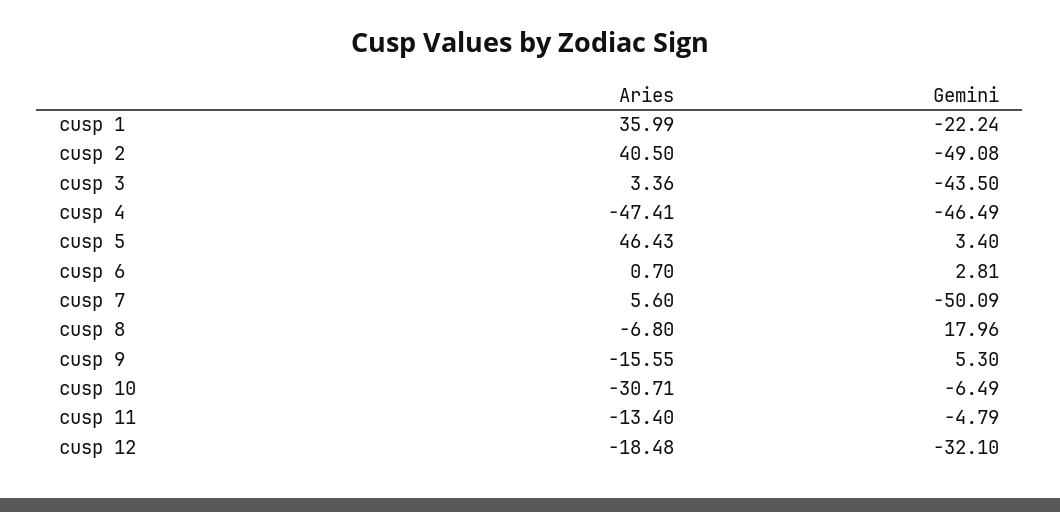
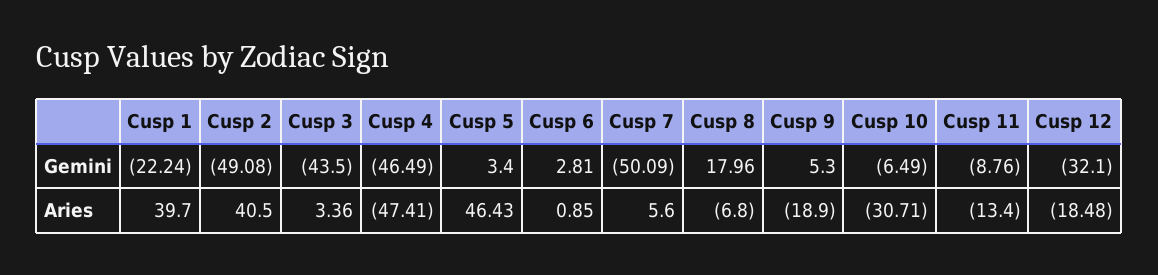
Aries, cusp 1: 35.99 -> 39.7
Aries, cusp 6: 0.7 -> 0.85
Aries, cusp 9: -15.55 -> -18.9
Gemini, cusp 11: -4.79 -> -8.76

